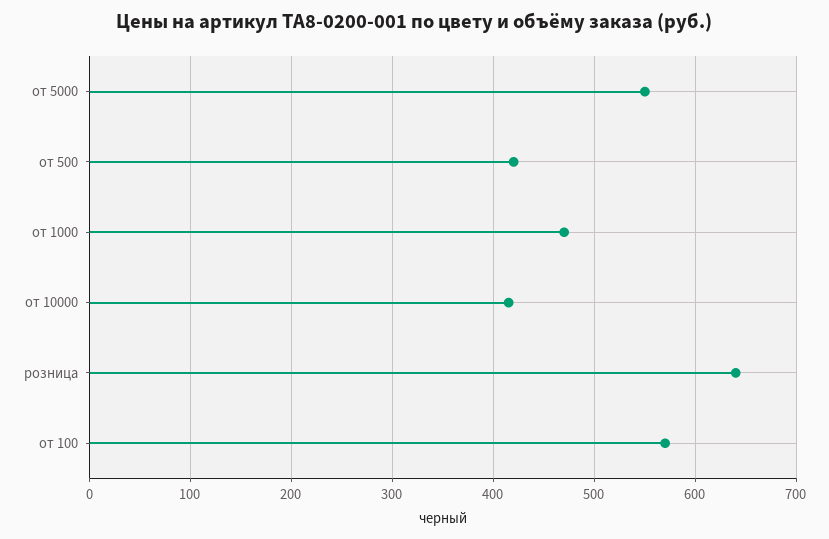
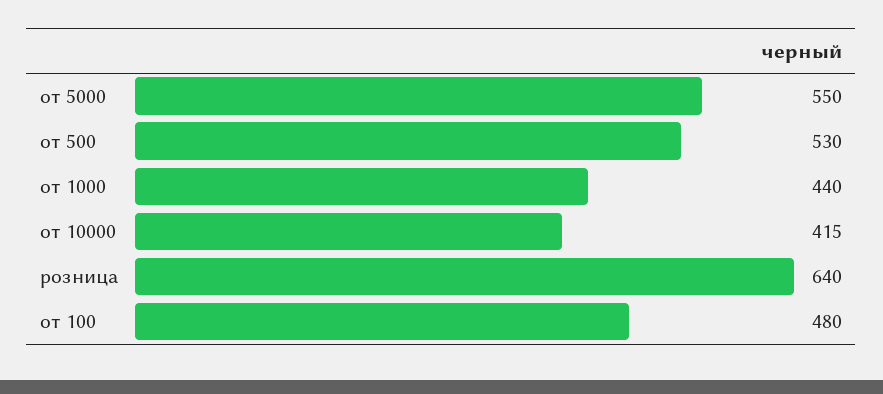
от 500: 420 -> 530
от 1000: 470 -> 440
от 100: 570 -> 480

